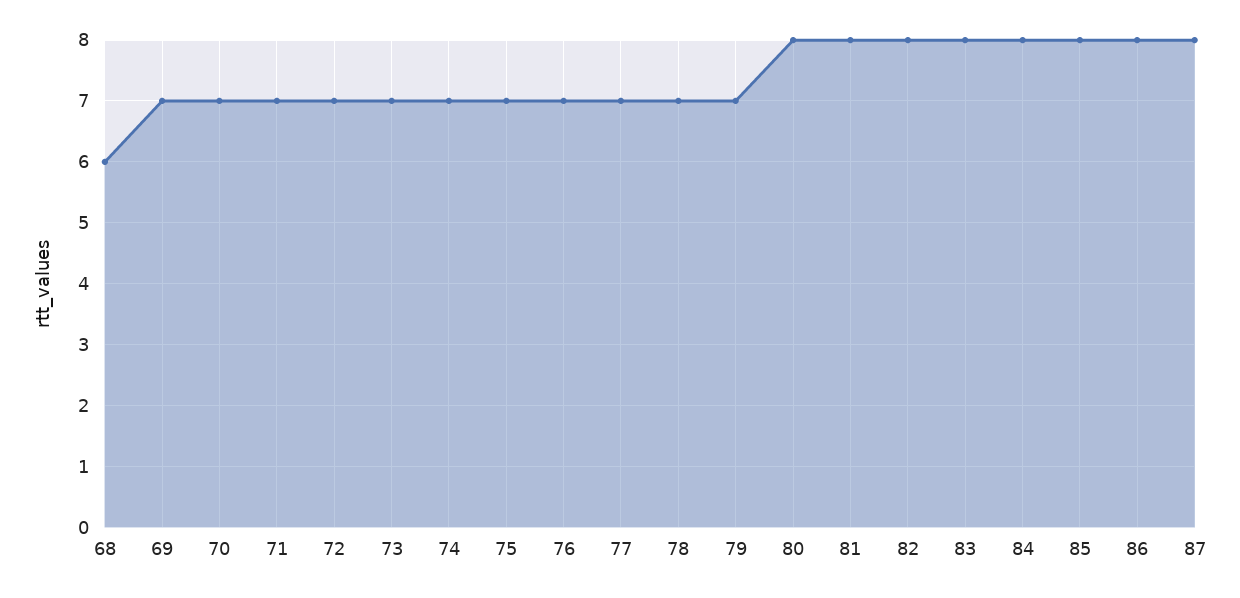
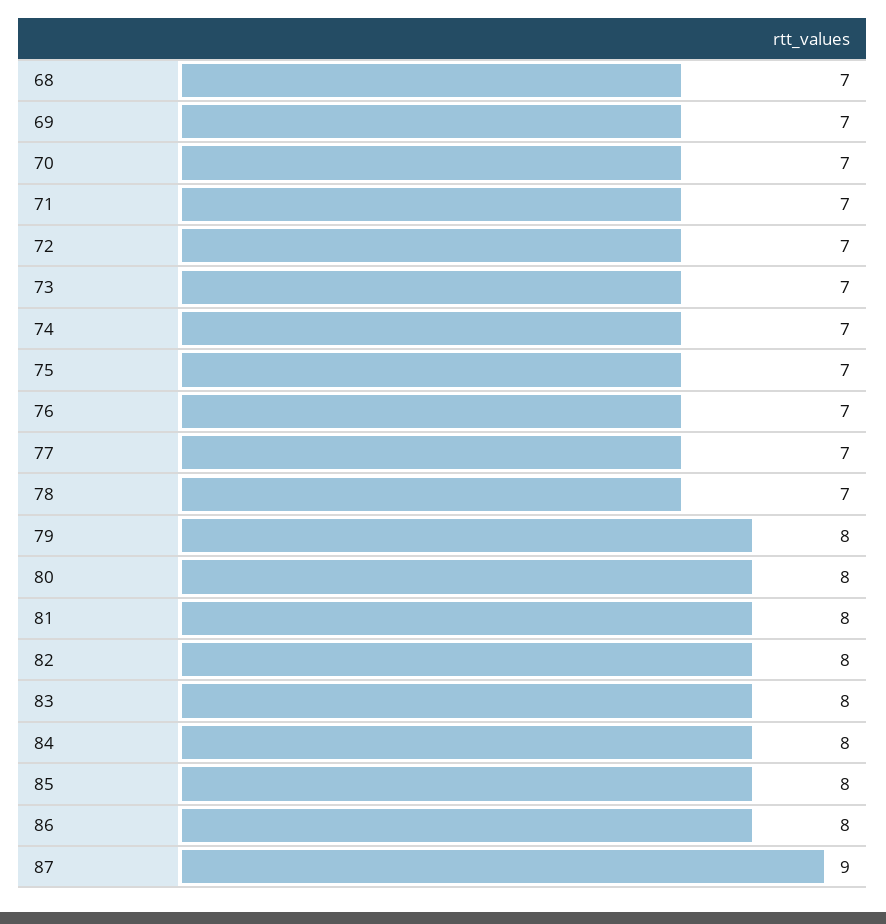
68: 6 -> 7
79: 7 -> 8
87: 8 -> 9

